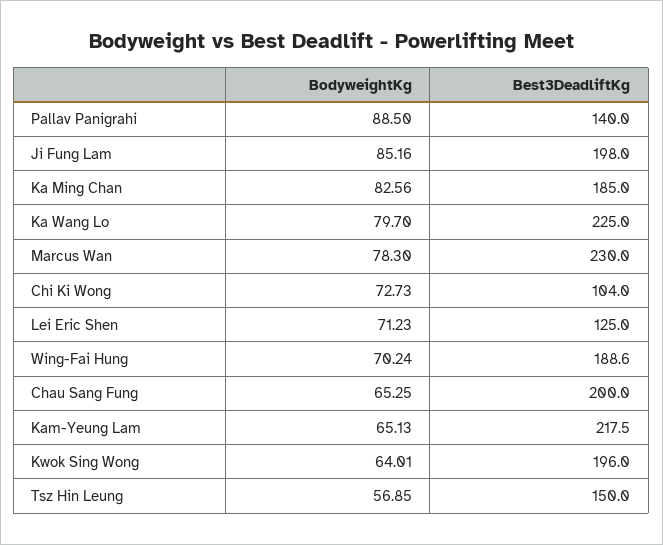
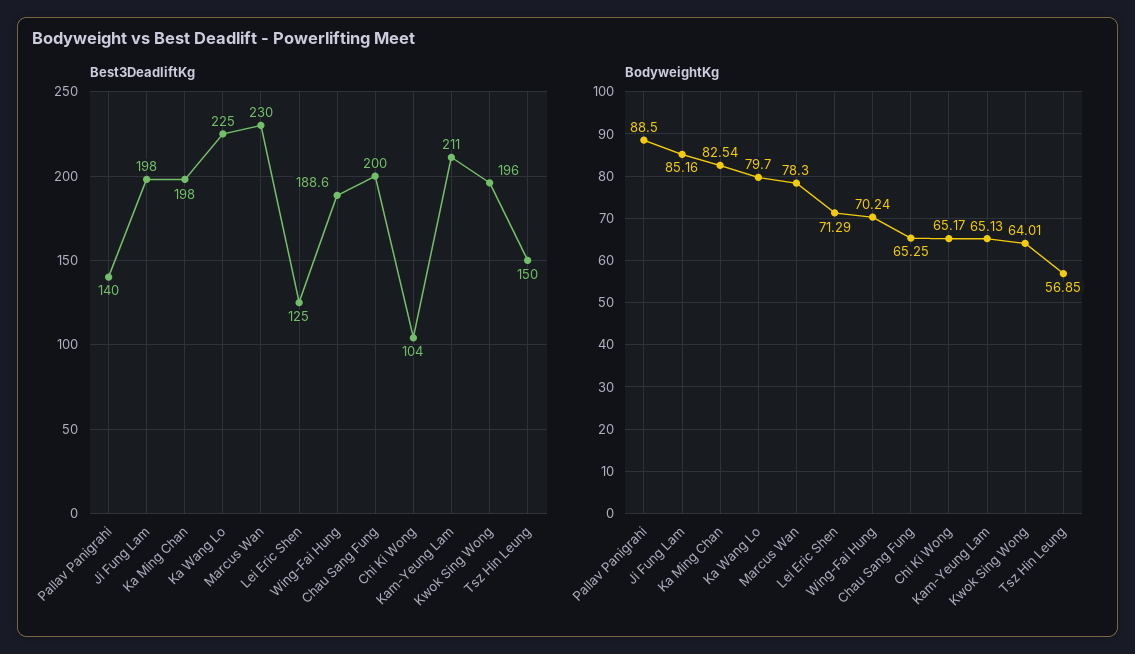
BodyweightKg, Ka Ming Chan: 82.56 -> 82.54
Best3DeadliftKg, Ka Ming Chan: 185 -> 198
BodyweightKg, Chi Ki Wong: 72.73 -> 65.17
BodyweightKg, Lei Eric Shen: 71.23 -> 71.29
Best3DeadliftKg, Kam-Yeung Lam: 217.5 -> 211

